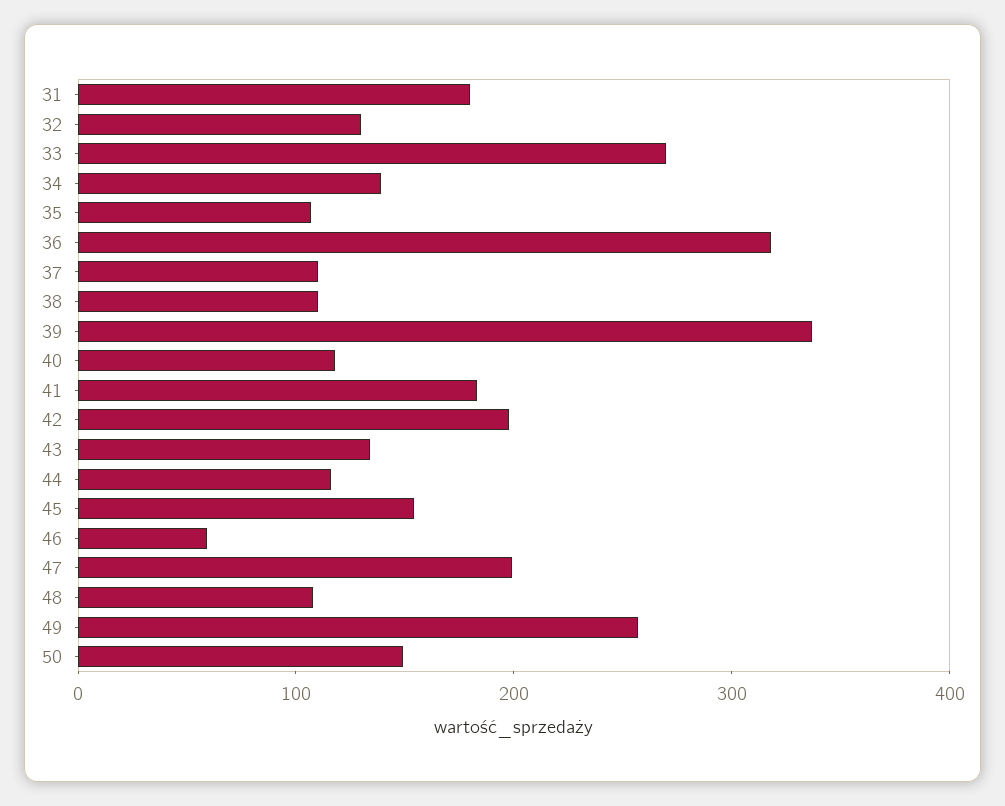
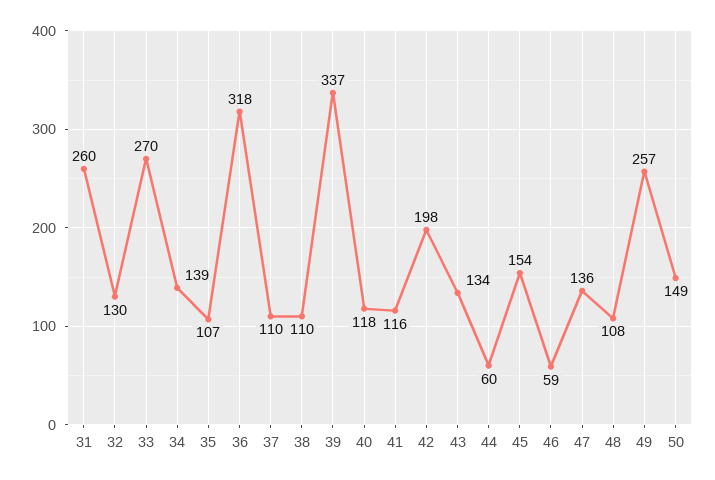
31: 180 -> 260
41: 180 -> 116
44: 120 -> 60
47: 200 -> 136

